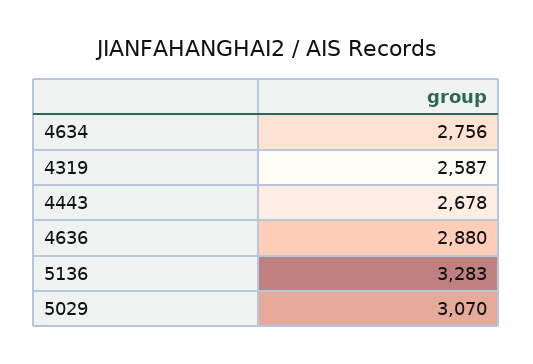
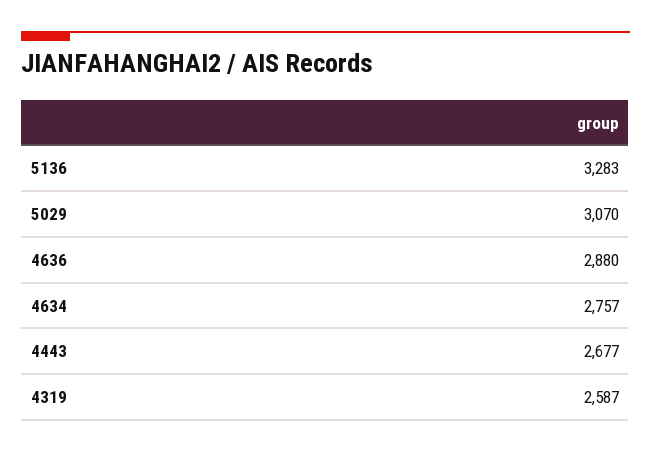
4634: 2756 -> 2757
4443: 2678 -> 2677

